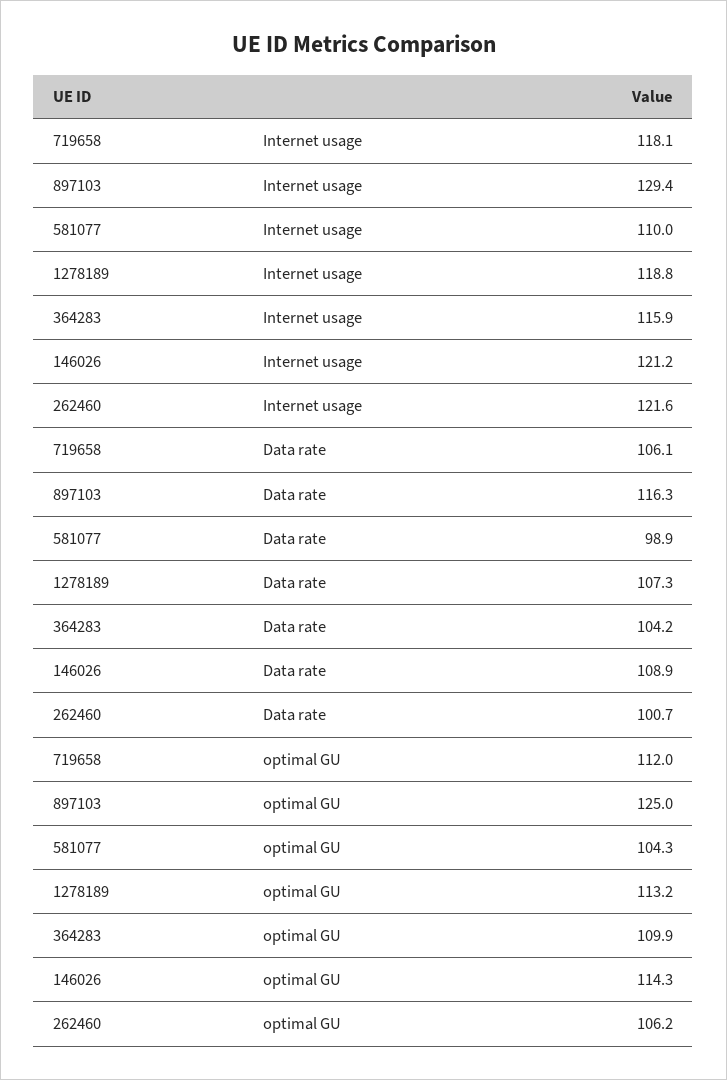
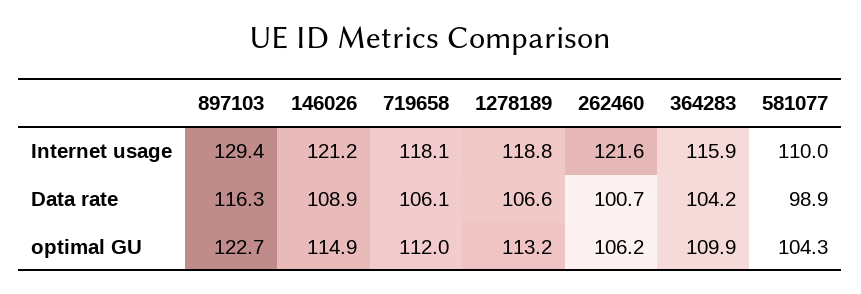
1278189, Data rate: 107.3 -> 106.6
897103, optimal GU: 125 -> 122.7
146026, optimal GU: 114.3 -> 114.9

